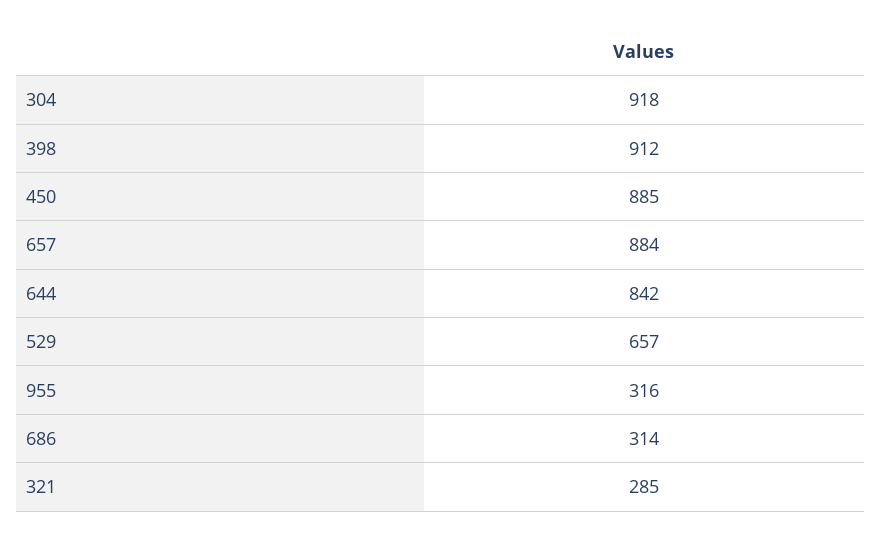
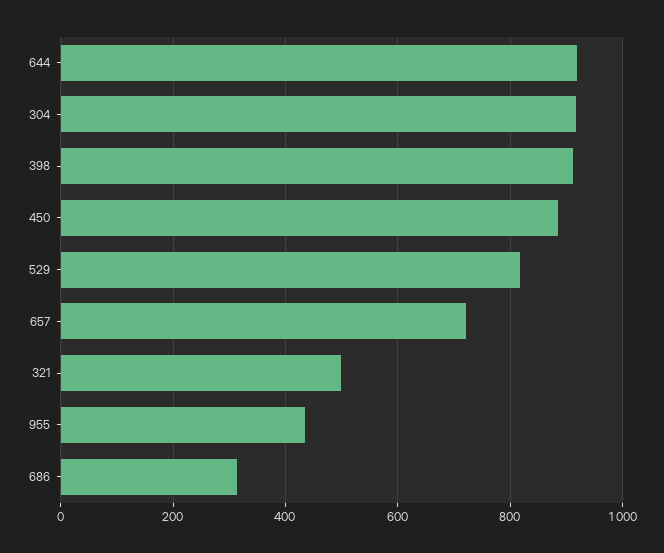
657: 884 -> 720
644: 842 -> 920
529: 657 -> 820
955: 316 -> 440
321: 285 -> 500

